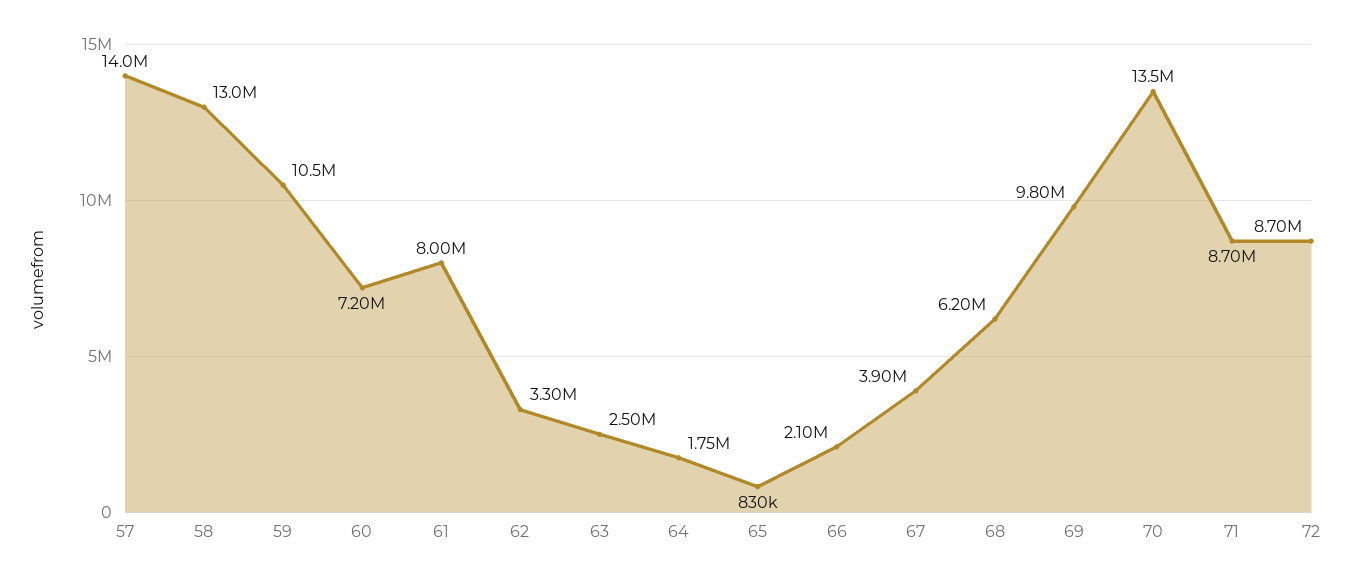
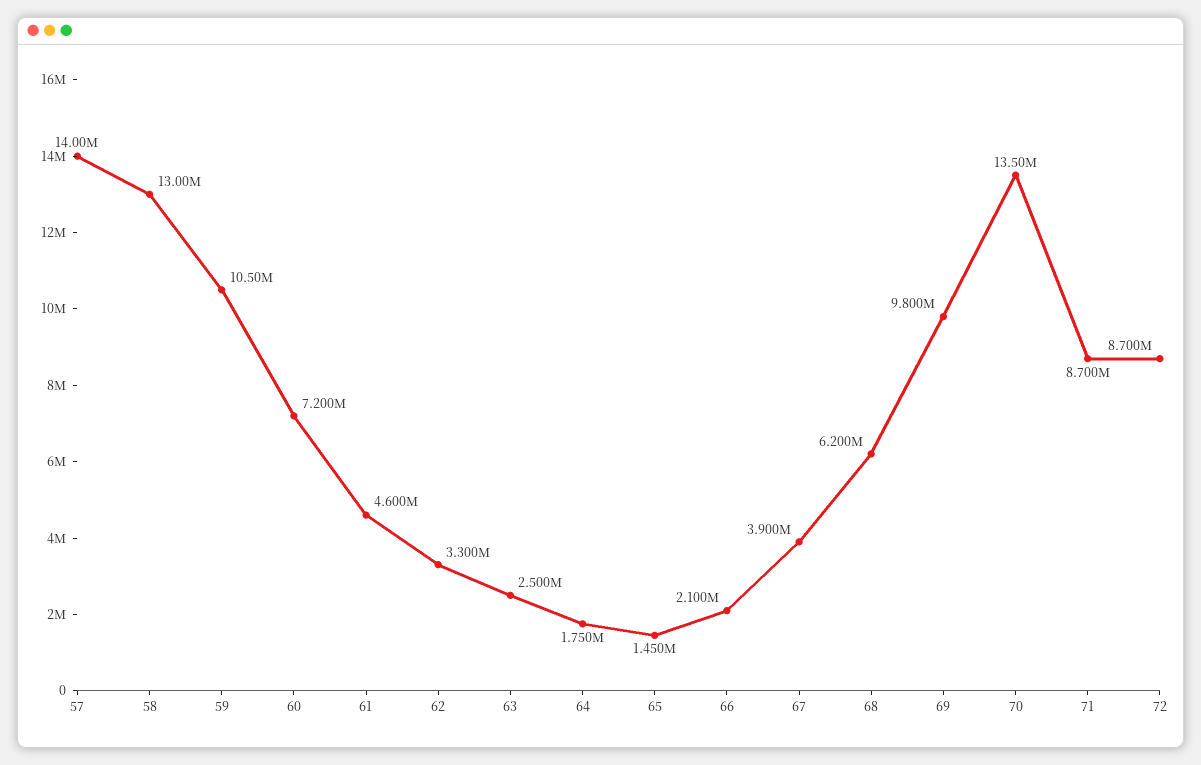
61: 8000000 -> 4600000
65: 830000 -> 1450000

